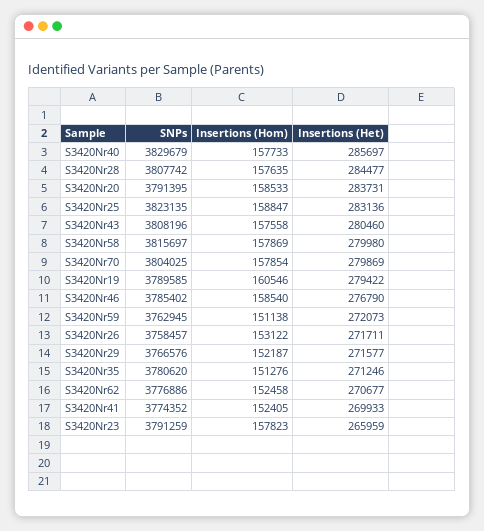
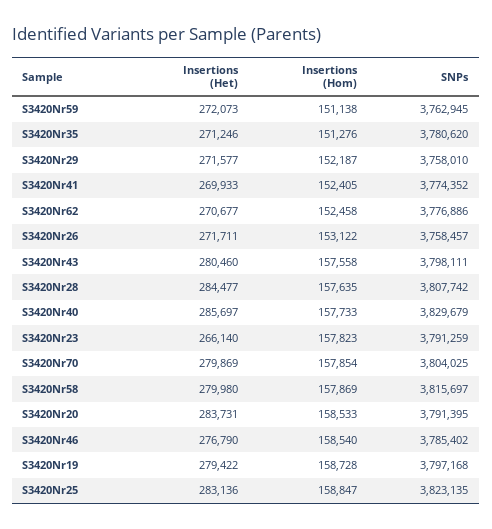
SNPs, S3420Nr43: 3808196 -> 3798111
SNPs, S3420Nr19: 3789585 -> 3797168
Insertions (Hom), S3420Nr19: 160546 -> 158728
SNPs, S3420Nr29: 3766576 -> 3758010
Insertions (Het), S3420Nr23: 265959 -> 266140

